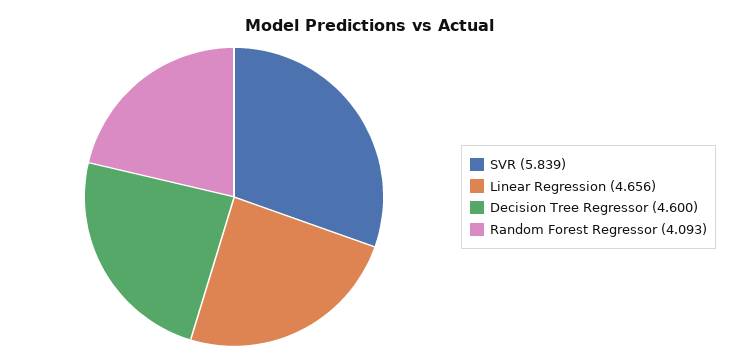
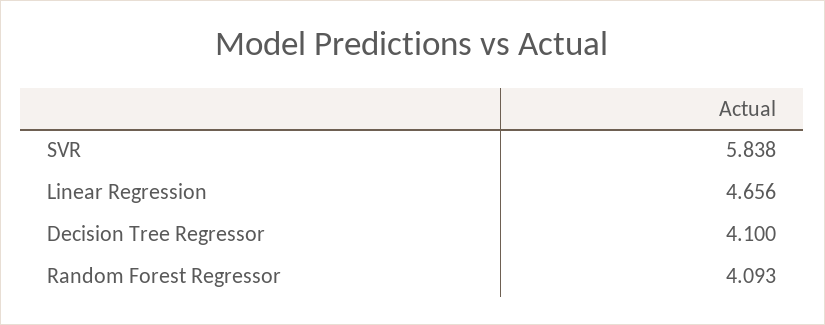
SVR: 5.839 -> 5.838
Decision Tree Regressor: 4.6 -> 4.1

